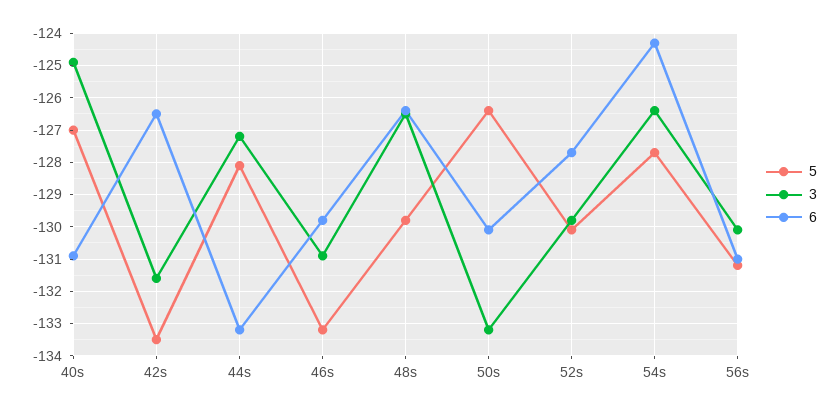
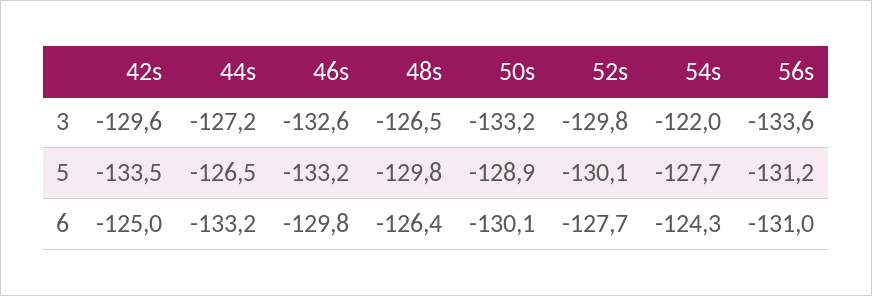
5, 40s: -127 -> none
3, 40s: -125 -> none
6, 40s: -131 -> none
3, 42s: -131.5 -> -129.6
6, 42s: -126.5 -> -125
5, 44s: -128 -> -126.5
3, 46s: -131 -> -132.6
5, 50s: -126.5 -> -128.9
3, 54s: -126.5 -> -122
3, 56s: -130 -> -133.6

